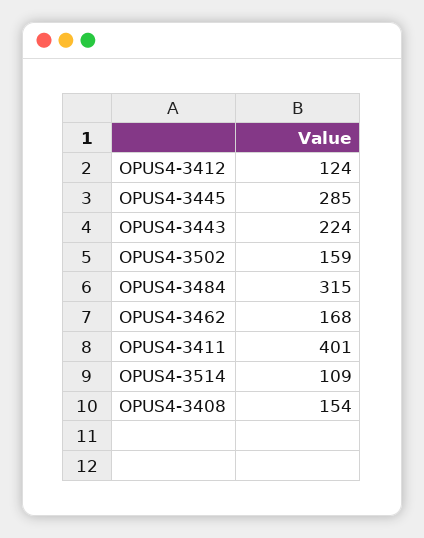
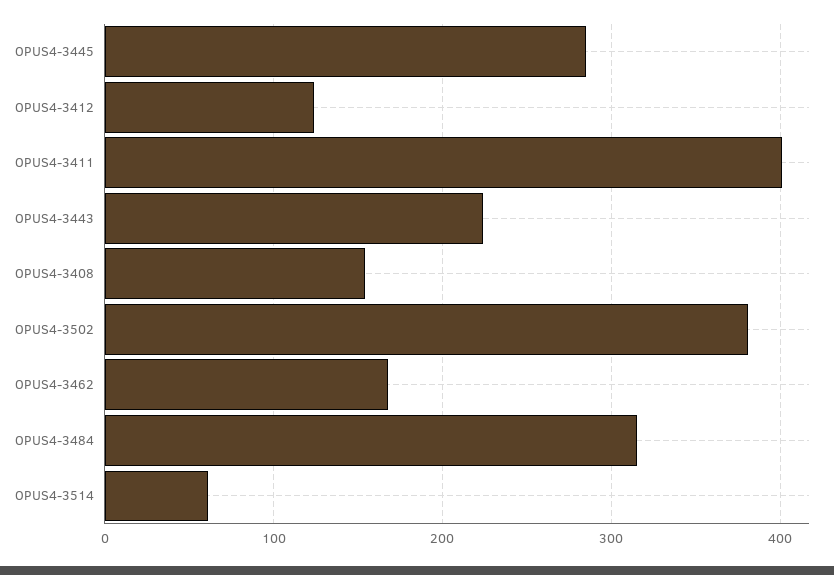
OPUS4-3502: 159 -> 380
OPUS4-3514: 109 -> 60

